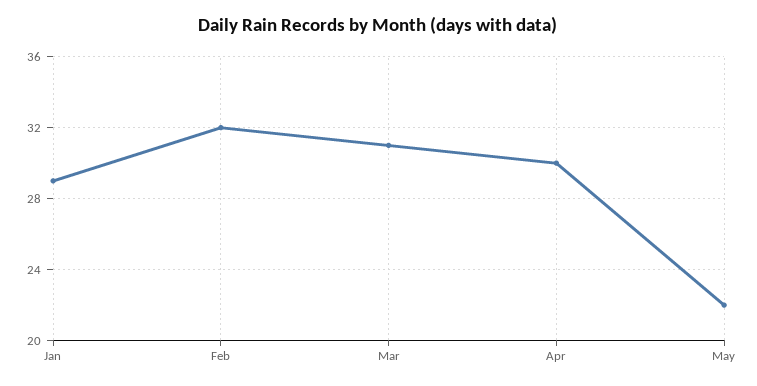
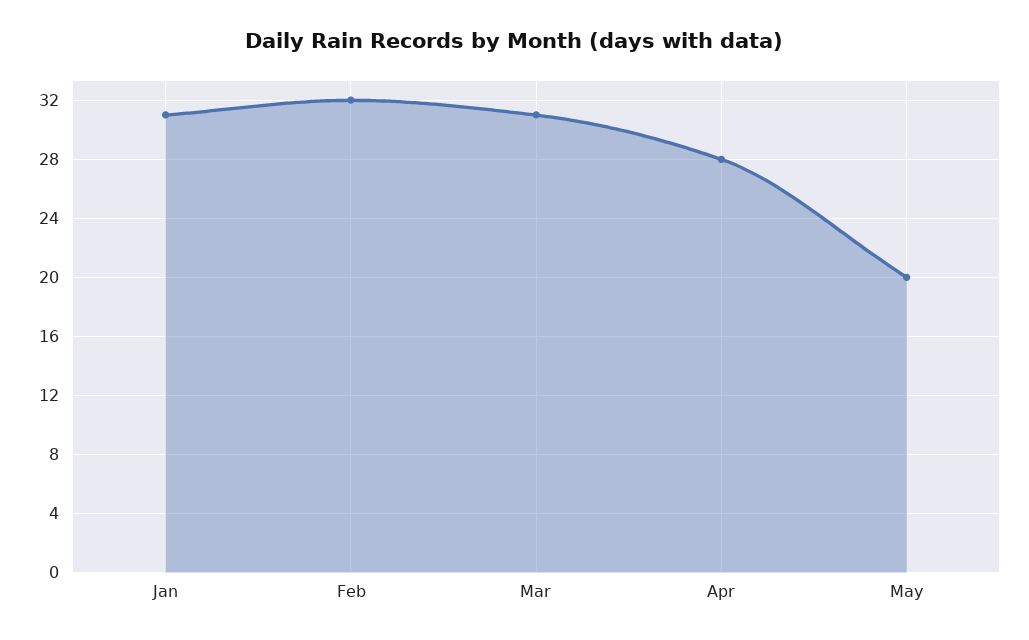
Jan: 29 -> 31
Apr: 30 -> 28
May: 22 -> 20

